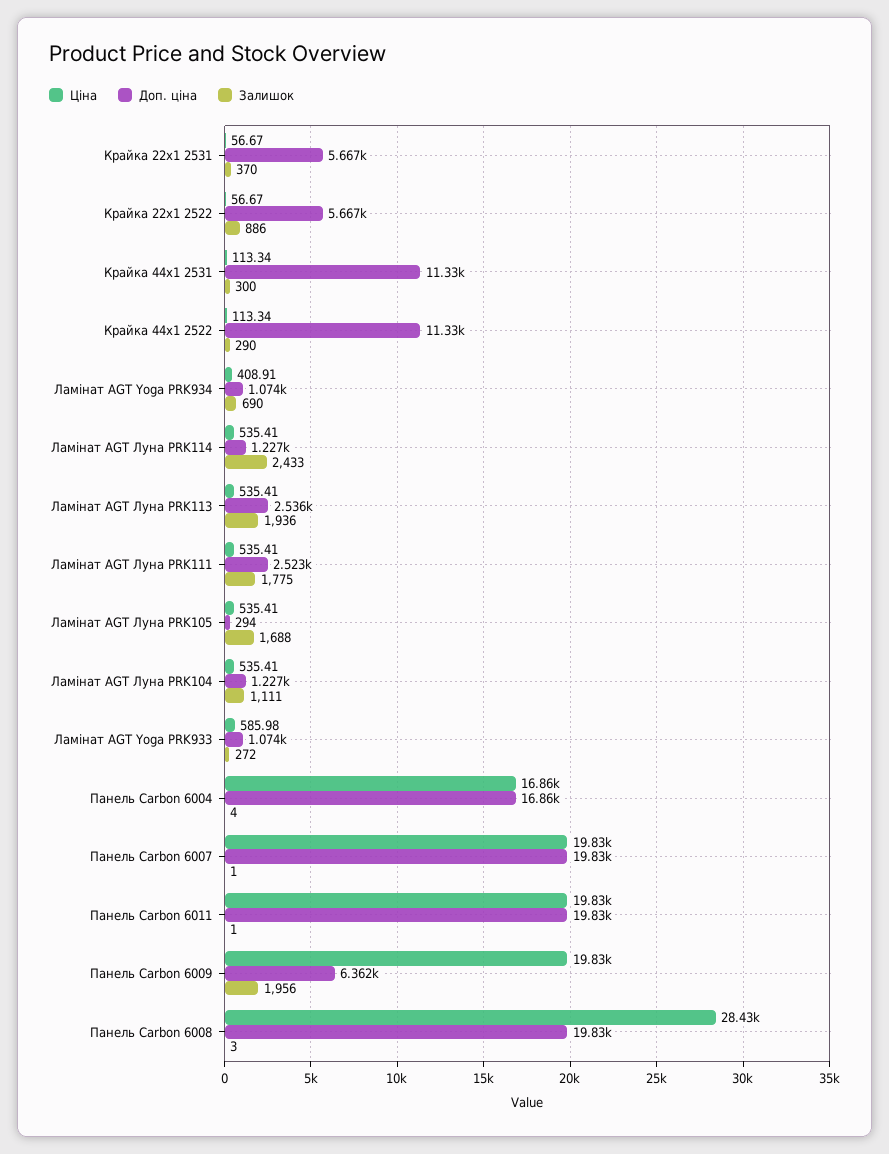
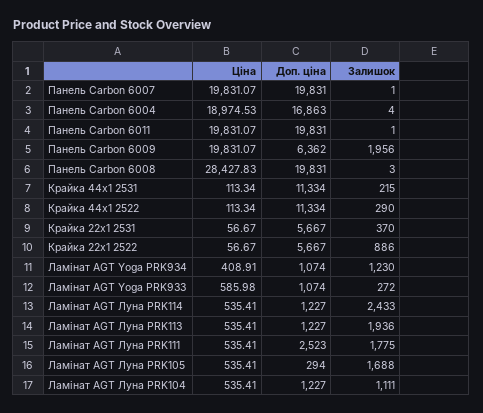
Залишок, Крайка 44x1 2531: 300 -> 215
Залишок, Ламінат AGT Yoga PRK934: 690 -> 1230
Доп. ціна, Ламінат AGT Луна PRK113: 2536 -> 1227
Ціна, Панель Carbon 6004: 16860 -> 18974.53

